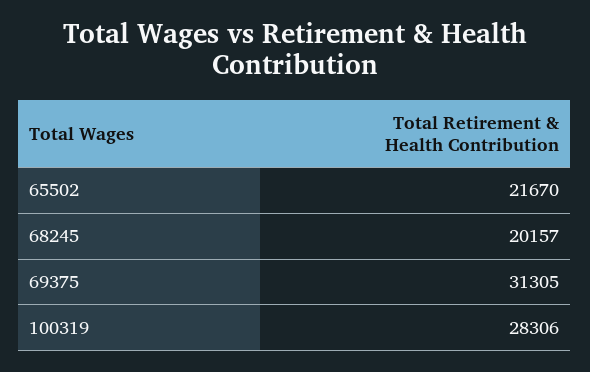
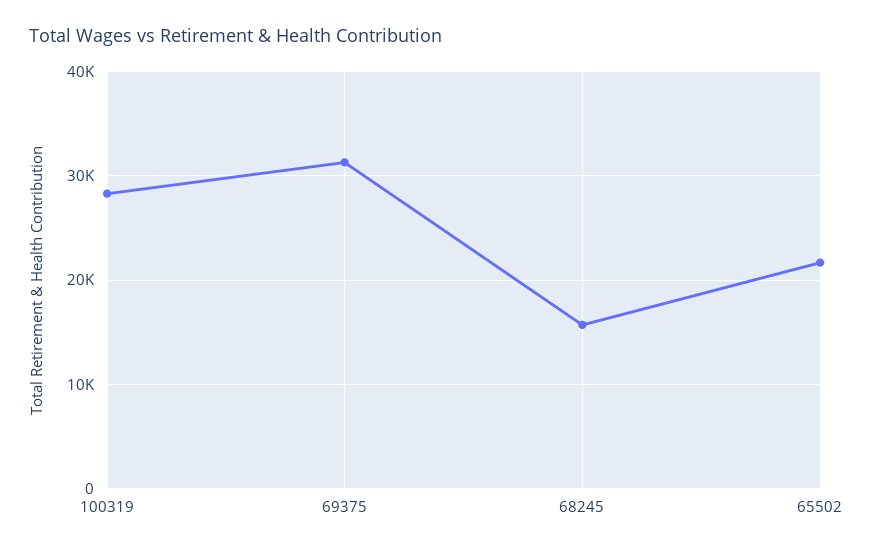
68245: 20157 -> 16000

